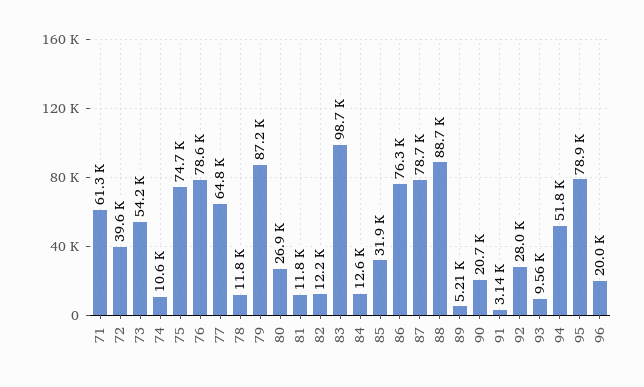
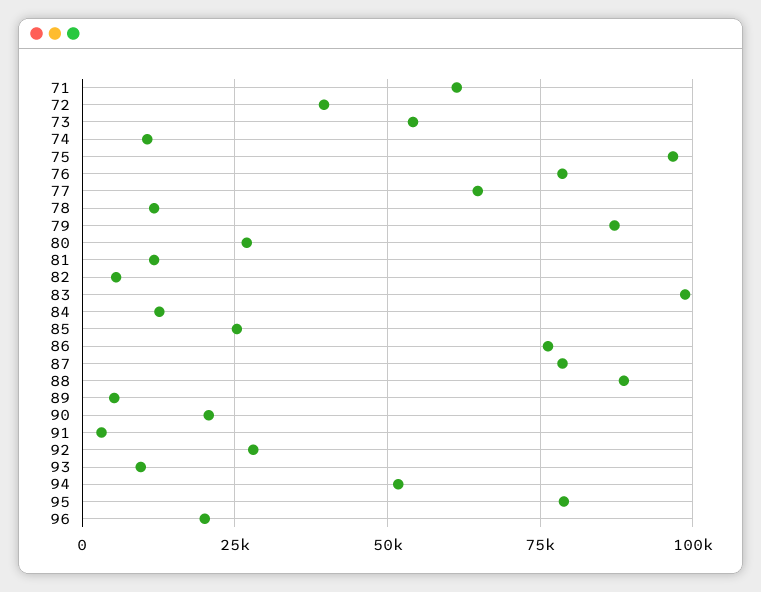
75: 74700 -> 97500
82: 12200 -> 5000
85: 31900 -> 25000

